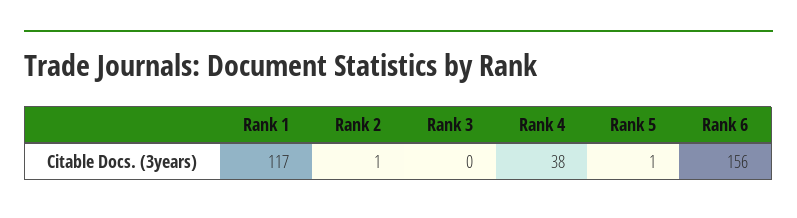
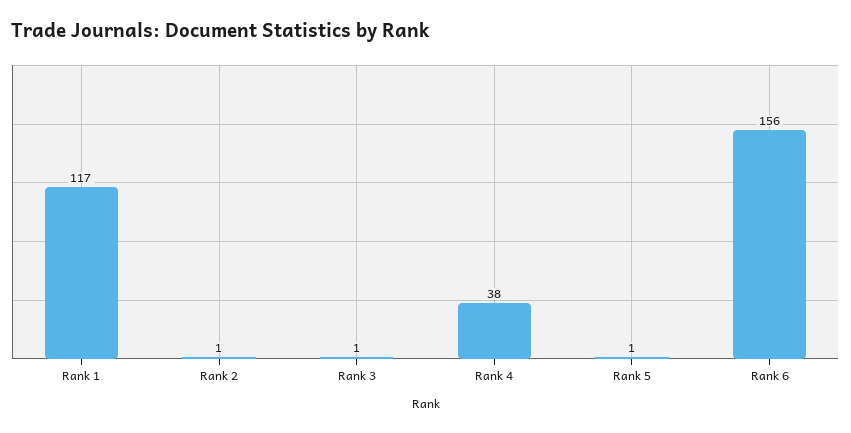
Rank 3: 0 -> 1

